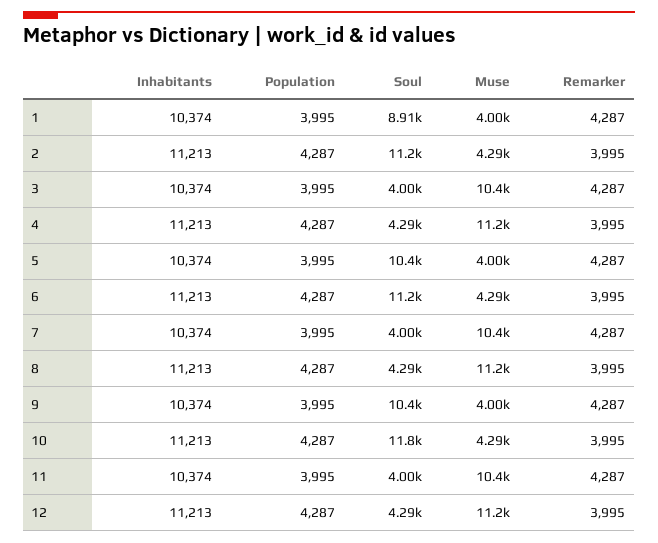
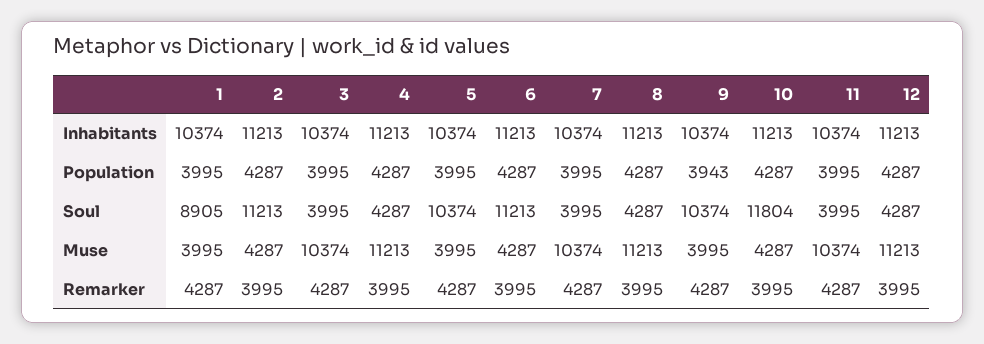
Population, 9: 3995 -> 3943

